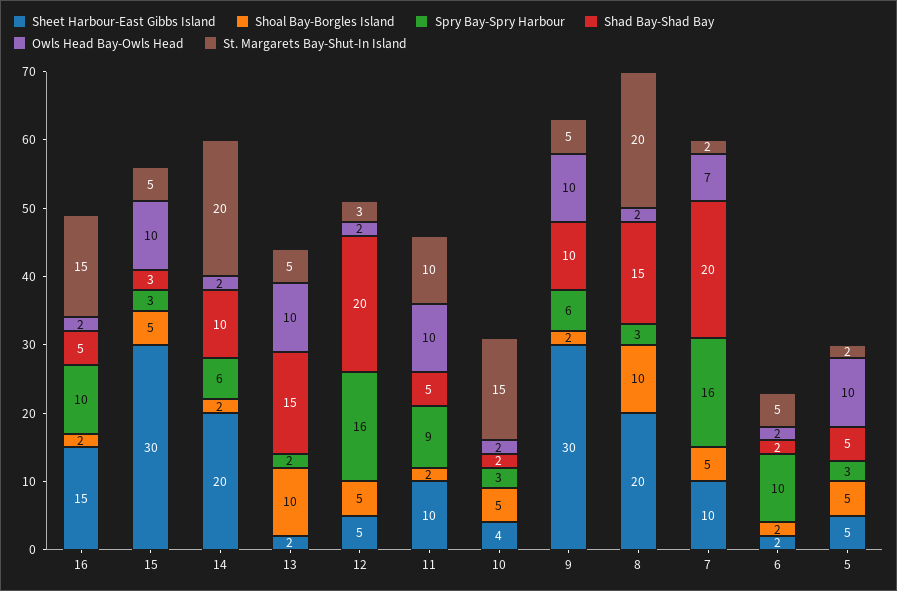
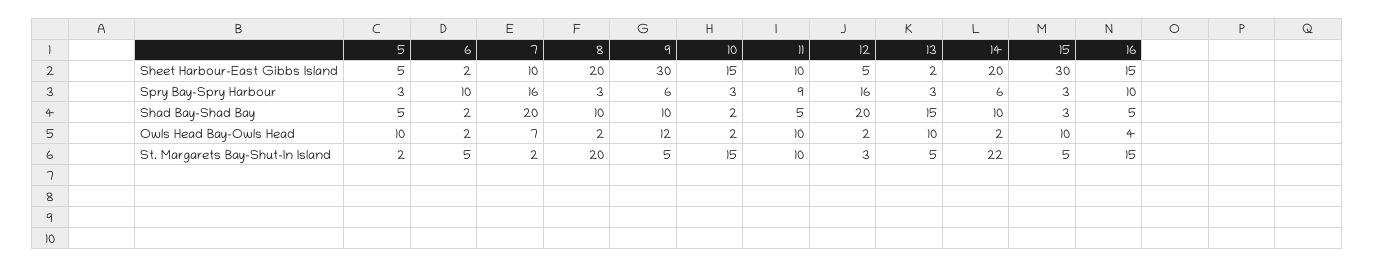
Shoal Bay-Borgles Island, 16: 2 -> none
Owls Head Bay-Owls Head, 16: 2 -> 4
Shoal Bay-Borgles Island, 15: 5 -> none
Shoal Bay-Borgles Island, 14: 2 -> none
St. Margarets Bay-Shut-In Island, 14: 20 -> 22
Shoal Bay-Borgles Island, 13: 10 -> none
Spry Bay-Spry Harbour, 13: 2 -> 3
Shoal Bay-Borgles Island, 12: 5 -> none
Shoal Bay-Borgles Island, 11: 2 -> none
Sheet Harbour-East Gibbs Island, 10: 4 -> 15
Shoal Bay-Borgles Island, 10: 5 -> none
Shoal Bay-Borgles Island, 9: 2 -> none
Owls Head Bay-Owls Head, 9: 10 -> 12
Shoal Bay-Borgles Island, 8: 10 -> none
Shad Bay-Shad Bay, 8: 15 -> 10
Shoal Bay-Borgles Island, 7: 5 -> none
Shoal Bay-Borgles Island, 6: 2 -> none
Shoal Bay-Borgles Island, 5: 5 -> none

